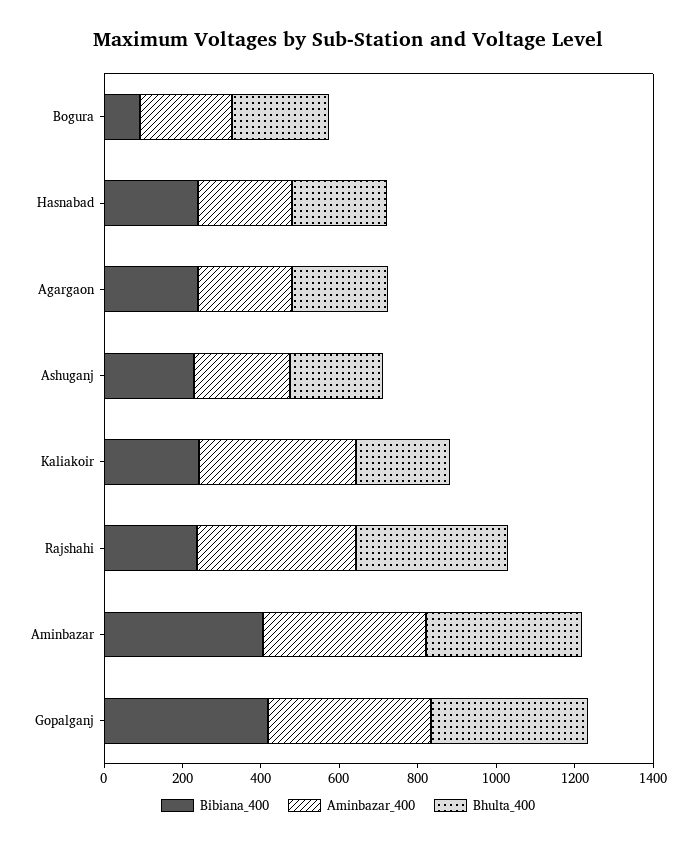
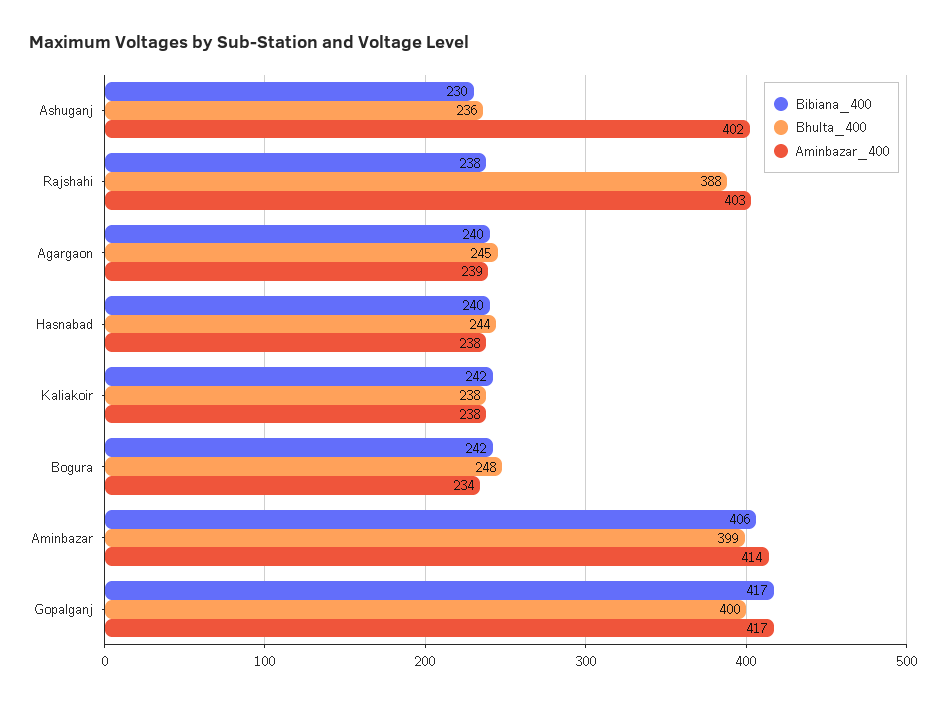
Bibiana_400, Bogura: 100 -> 242
Aminbazar_400, Ashuganj: 250 -> 402
Aminbazar_400, Kaliakoir: 400 -> 238

